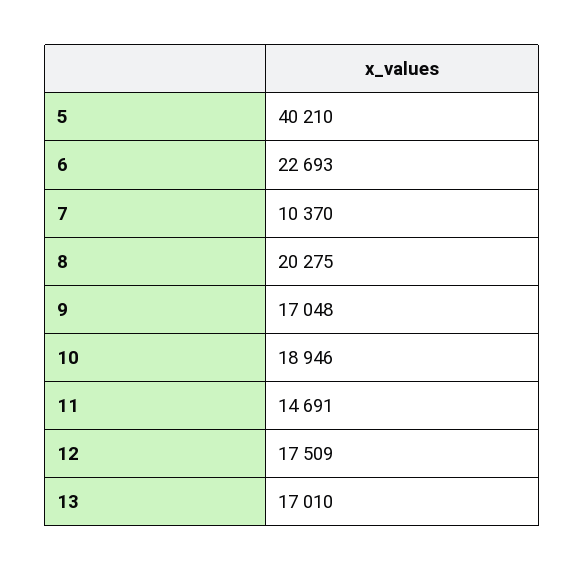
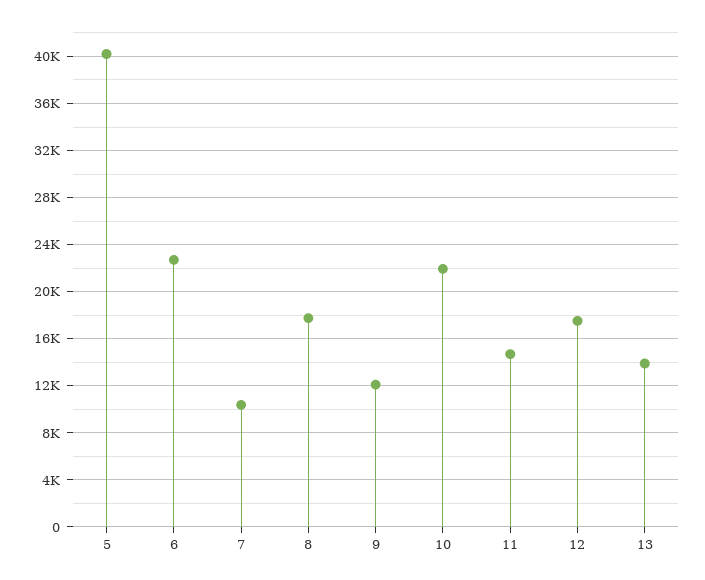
8: 20275 -> 18000
9: 17048 -> 12000
10: 18946 -> 22000
13: 17010 -> 14000

